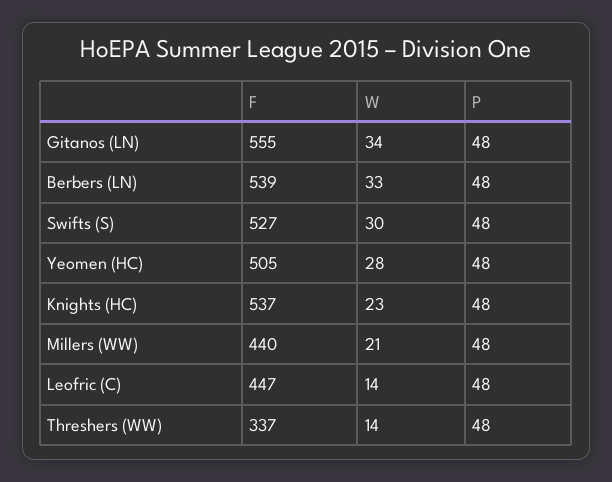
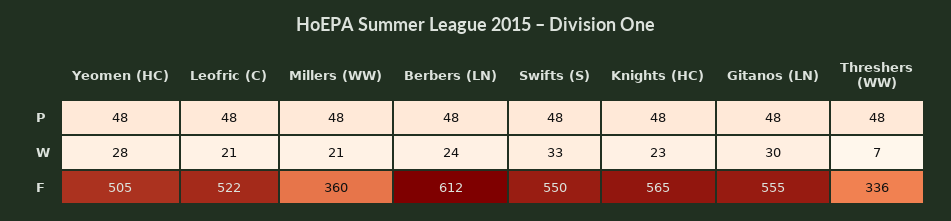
W, Gitanos (LN): 34 -> 30
F, Berbers (LN): 539 -> 612
W, Berbers (LN): 33 -> 24
F, Swifts (S): 527 -> 550
W, Swifts (S): 30 -> 33
F, Knights (HC): 537 -> 565
F, Millers (WW): 440 -> 360
F, Leofric (C): 447 -> 522
W, Leofric (C): 14 -> 21
F, Threshers (WW): 337 -> 336
W, Threshers (WW): 14 -> 7

